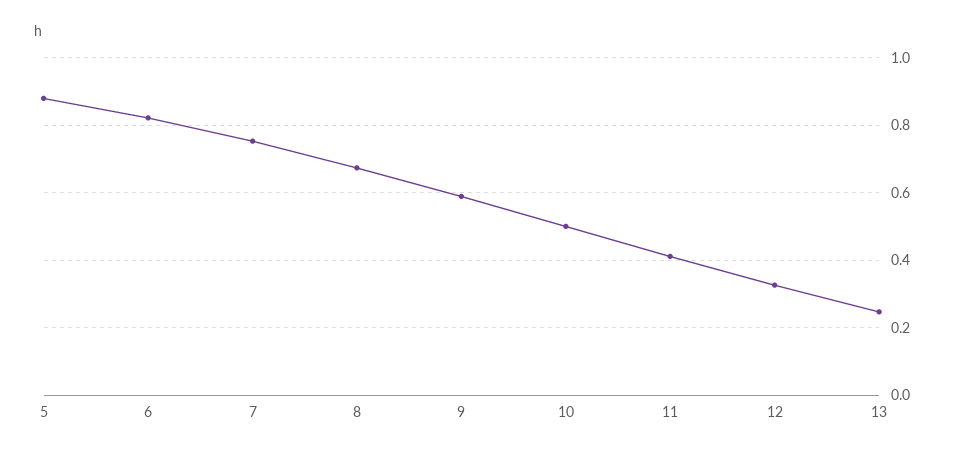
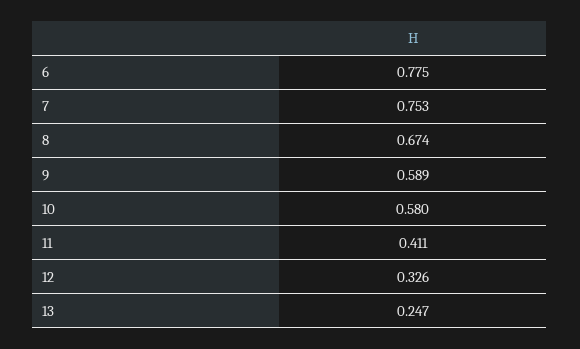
5: 0.88 -> none
6: 0.82 -> 0.775
10: 0.5 -> 0.58

